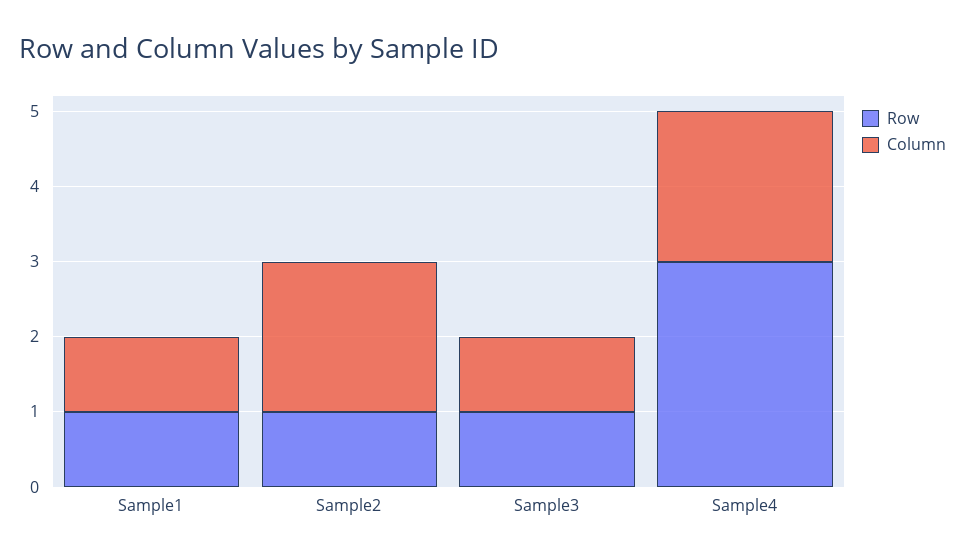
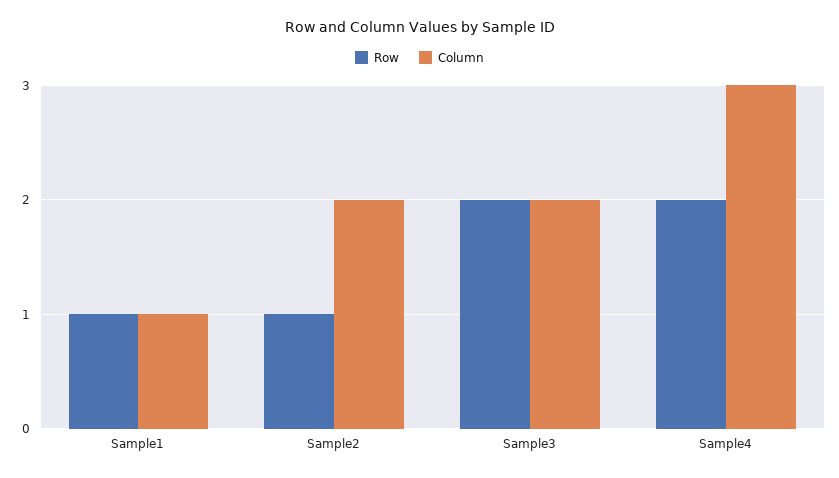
Row, Sample3: 1 -> 2
Column, Sample3: 1 -> 2
Row, Sample4: 3 -> 2
Column, Sample4: 2 -> 3

